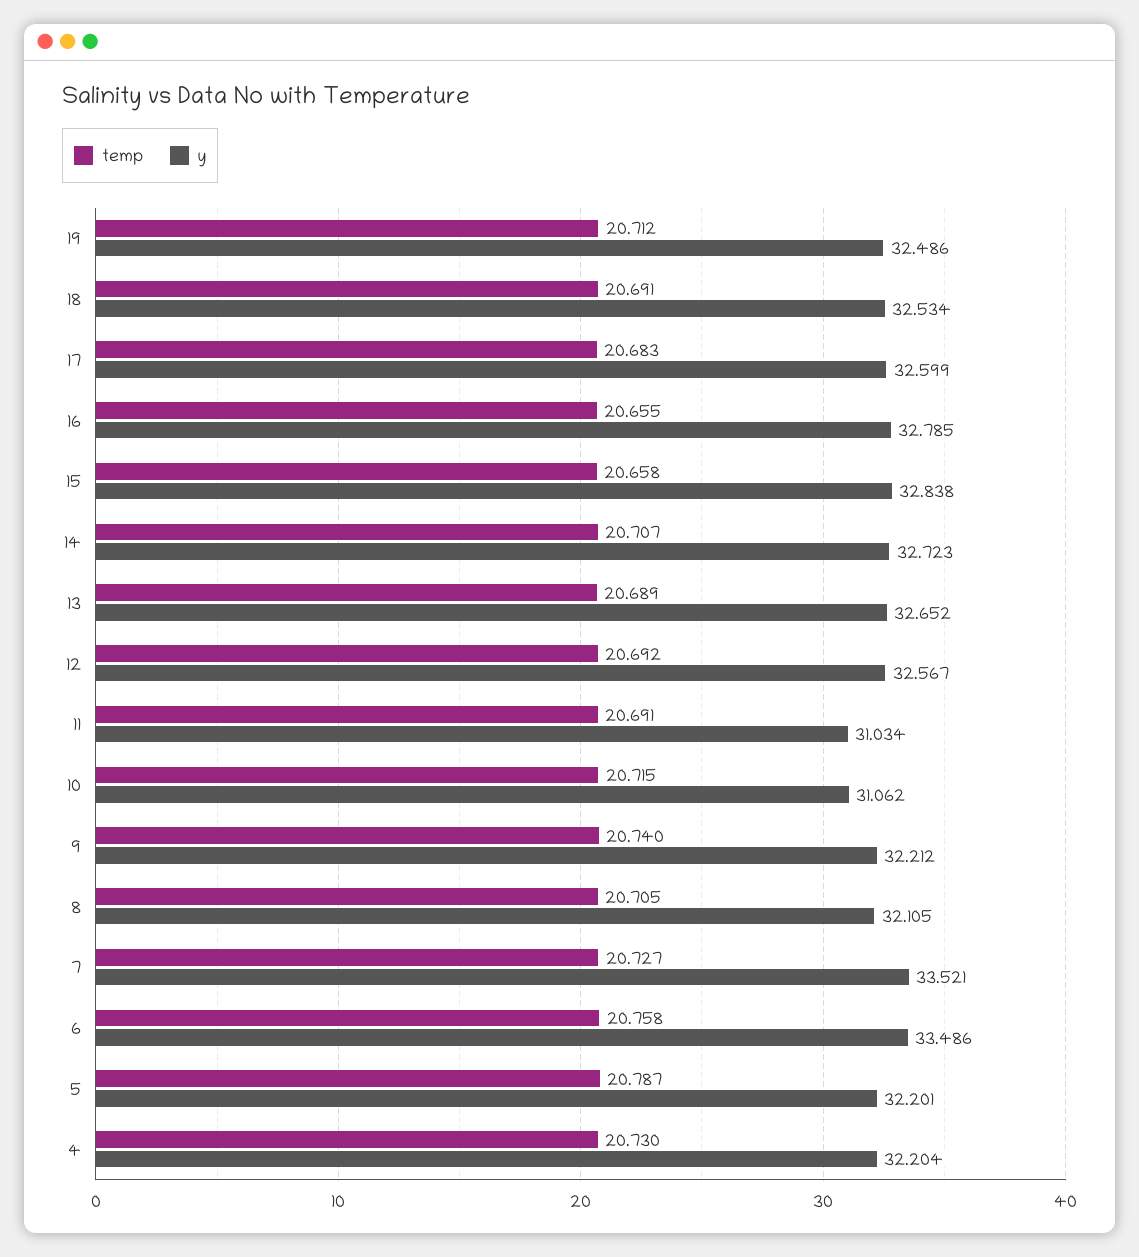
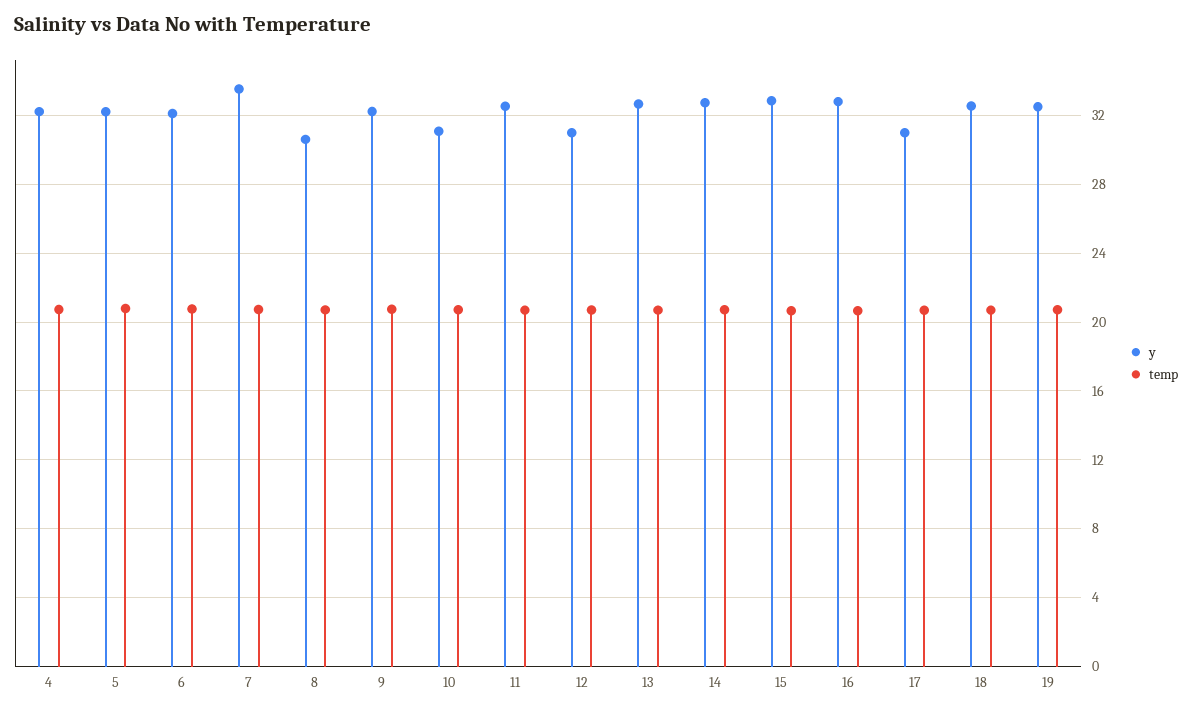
y, 17: 32.599 -> 31
y, 12: 32.567 -> 31
y, 11: 31.034 -> 32.5
y, 8: 32.105 -> 30.5
y, 6: 33.486 -> 32

